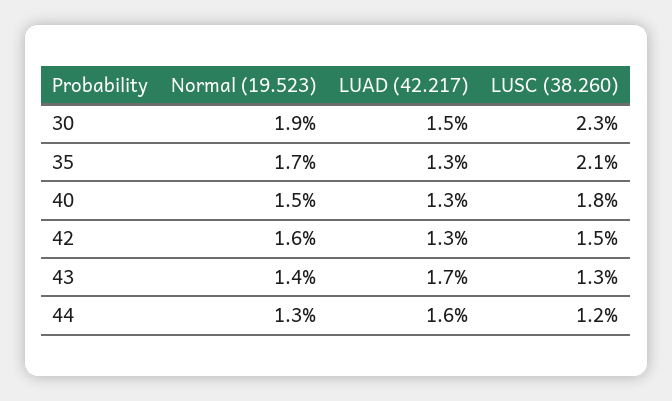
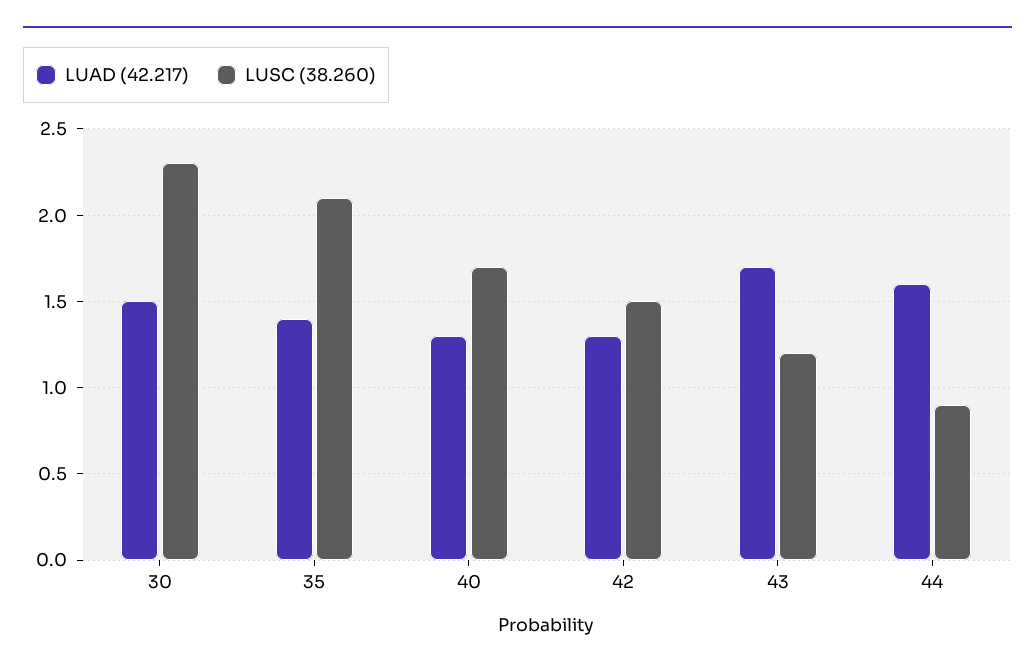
Normal (19.523), 30: 1.9 -> none
Normal (19.523), 35: 1.7 -> none
LUAD (42.217), 35: 1.3 -> 1.4
Normal (19.523), 40: 1.5 -> none
LUSC (38.260), 40: 1.8 -> 1.7
Normal (19.523), 42: 1.6 -> none
Normal (19.523), 43: 1.4 -> none
LUSC (38.260), 43: 1.3 -> 1.2
Normal (19.523), 44: 1.3 -> none
LUSC (38.260), 44: 1.2 -> 0.9

